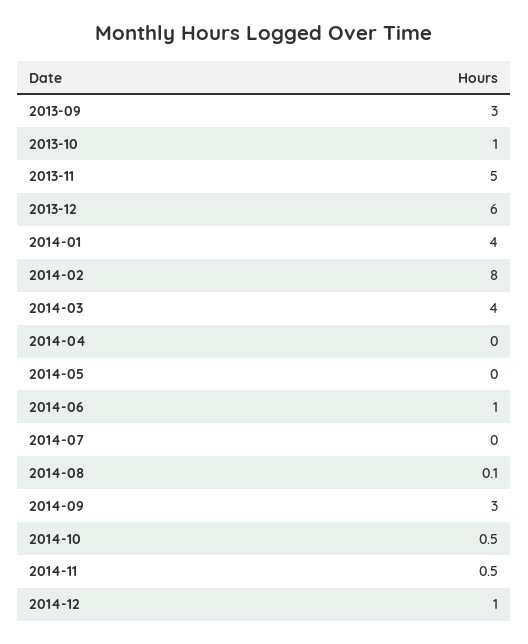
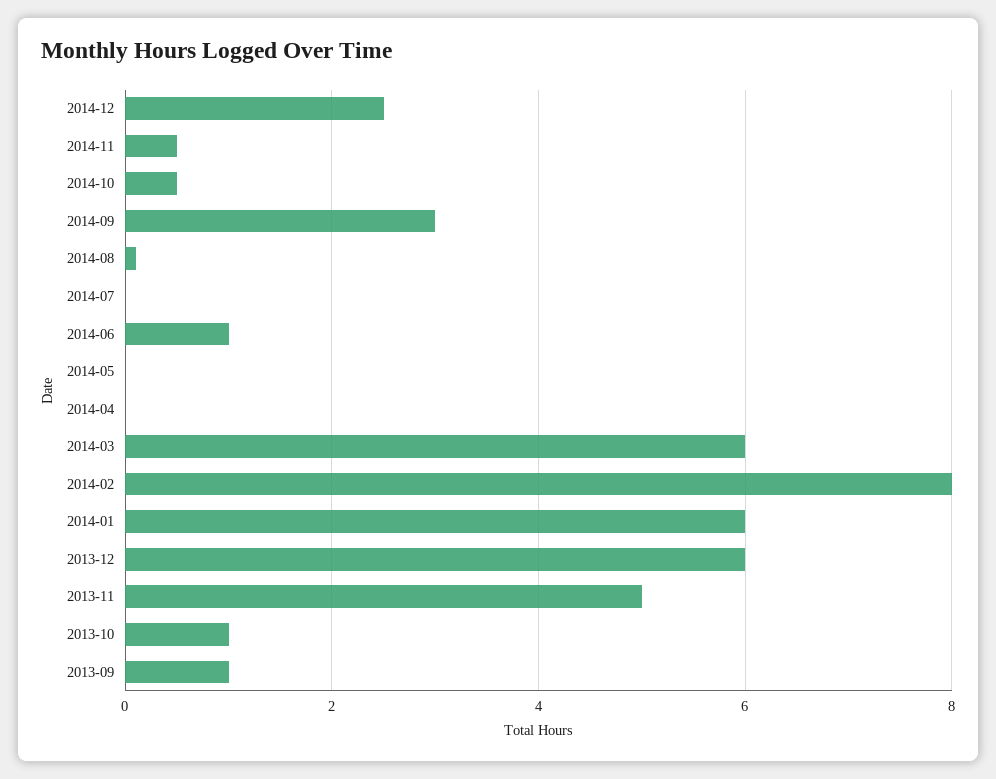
2013-09: 3 -> 1
2014-01: 4 -> 6
2014-03: 4 -> 6
2014-12: 1 -> 2.5

